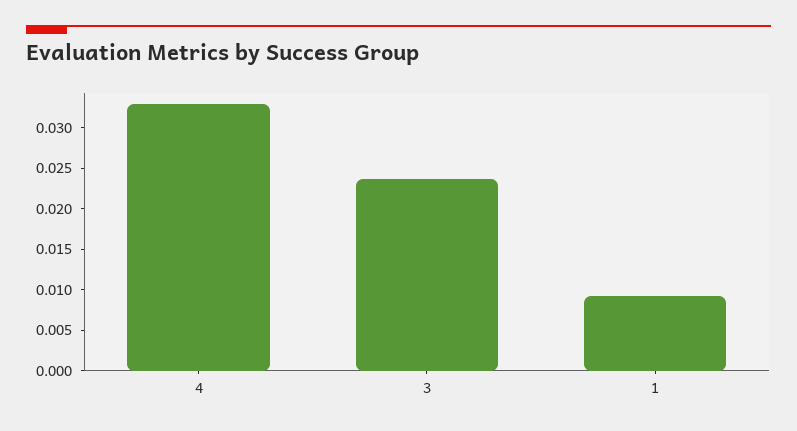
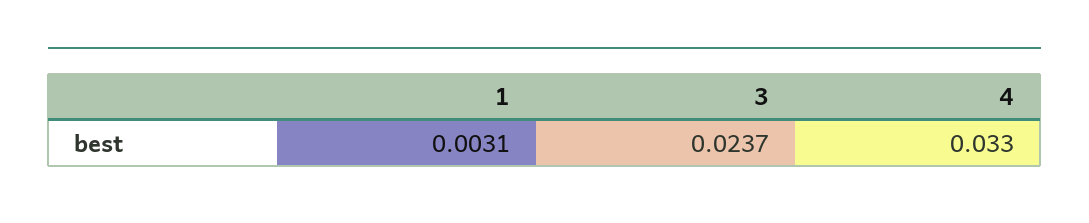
1: 0.009 -> 0.0031

